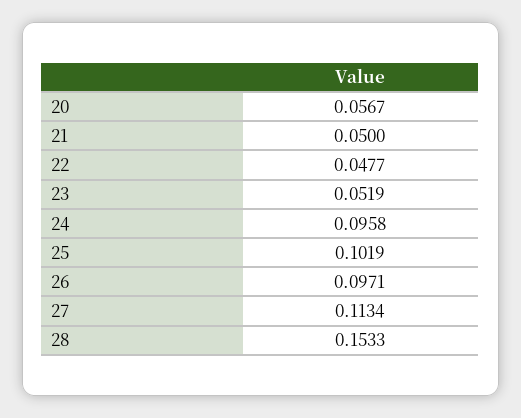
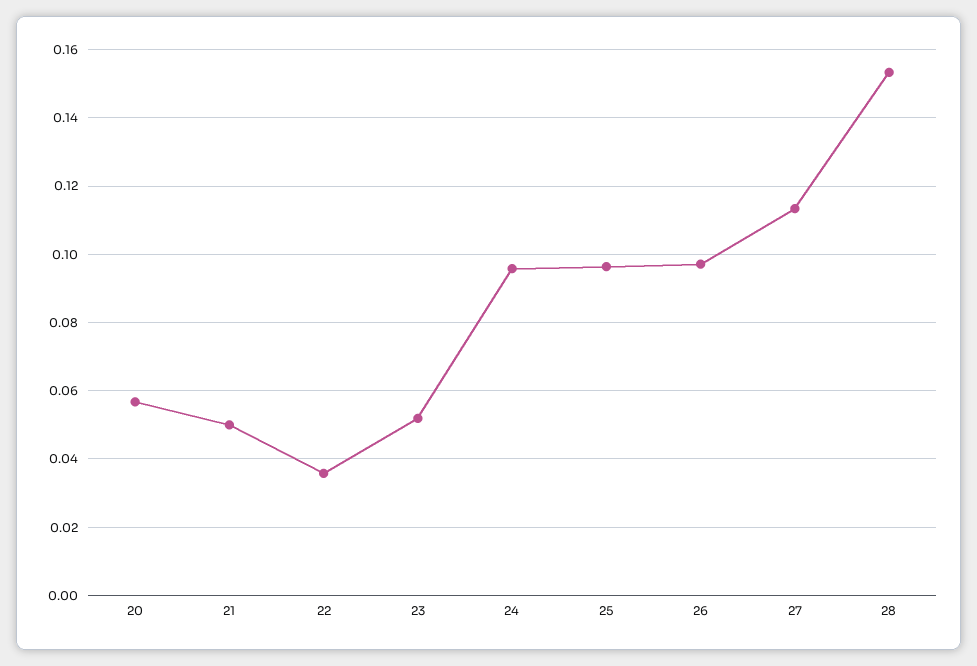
22: 0.0477 -> 0.036
25: 0.1019 -> 0.096

